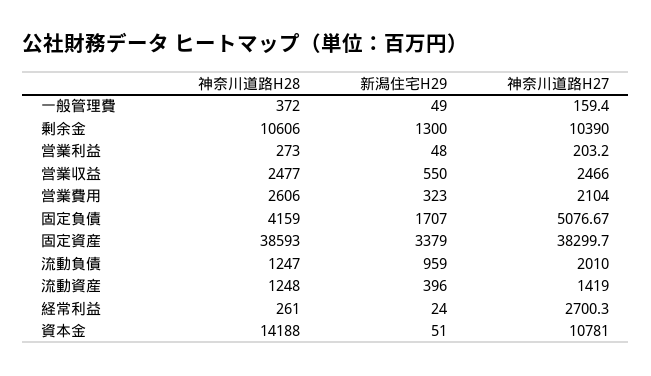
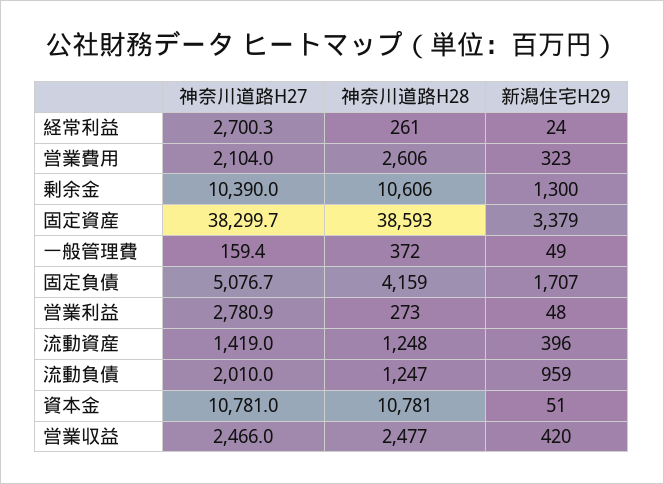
神奈川道路H27, 営業利益: 203.2 -> 2780.9
新潟住宅H29, 営業収益: 550 -> 420
神奈川道路H28, 資本金: 14188 -> 10781

